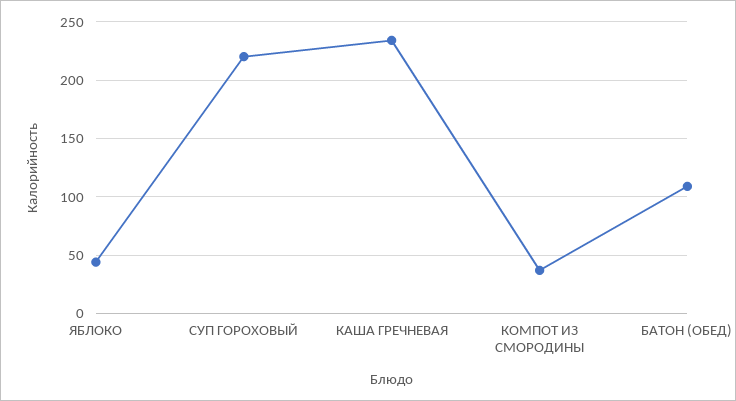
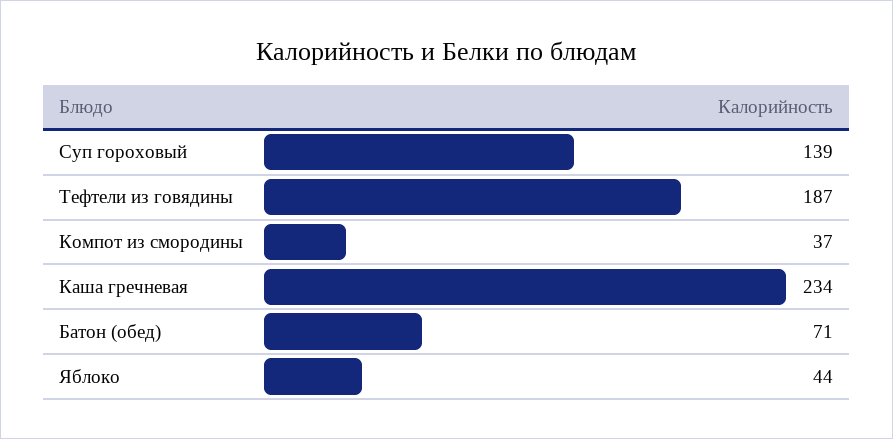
СУП ГОРОХОВЫЙ: 220 -> 139
БАТОН (ОБЕД): 110 -> 71
Тефтели из говядины: none -> 187

